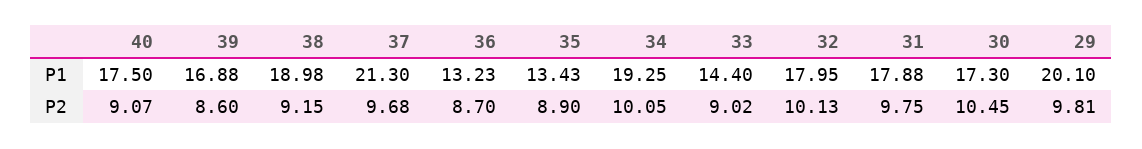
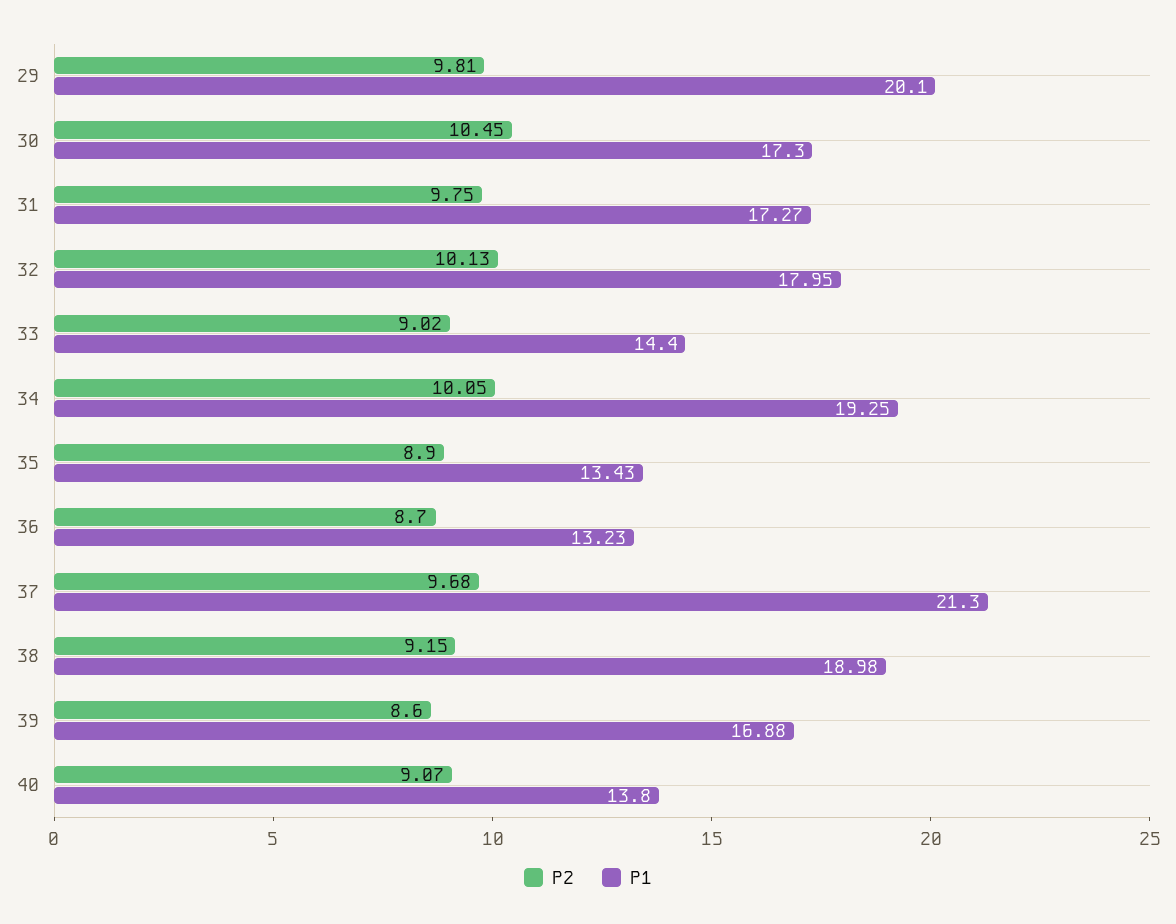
P1, 40: 17.5 -> 13.8
P1, 31: 17.88 -> 17.27

